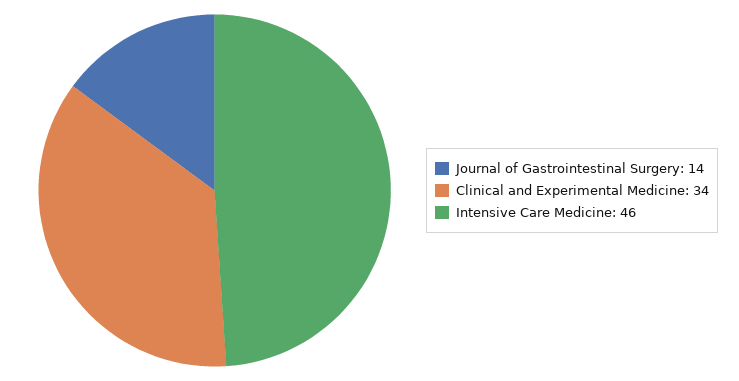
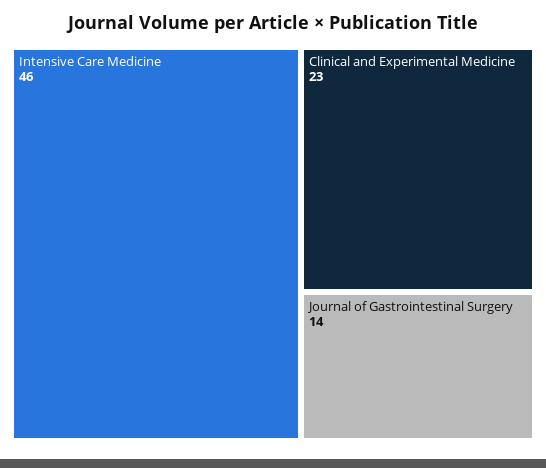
Clinical and Experimental Medicine: 34 -> 23

